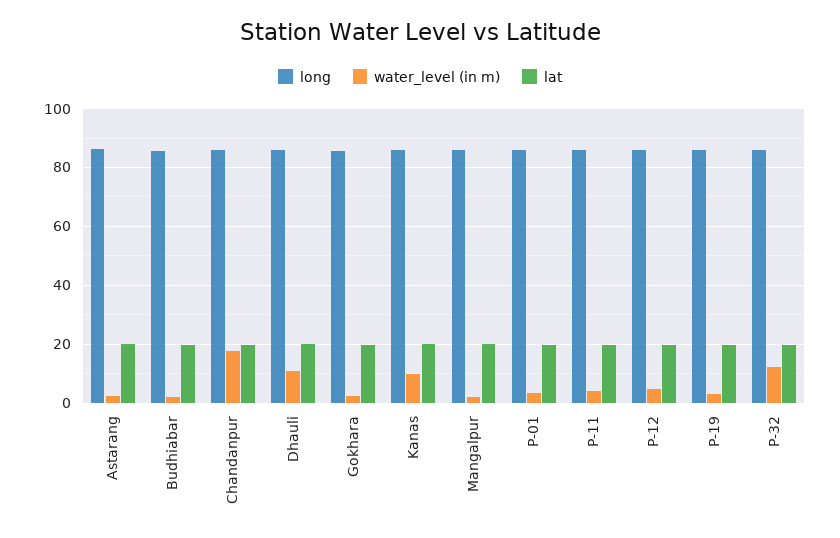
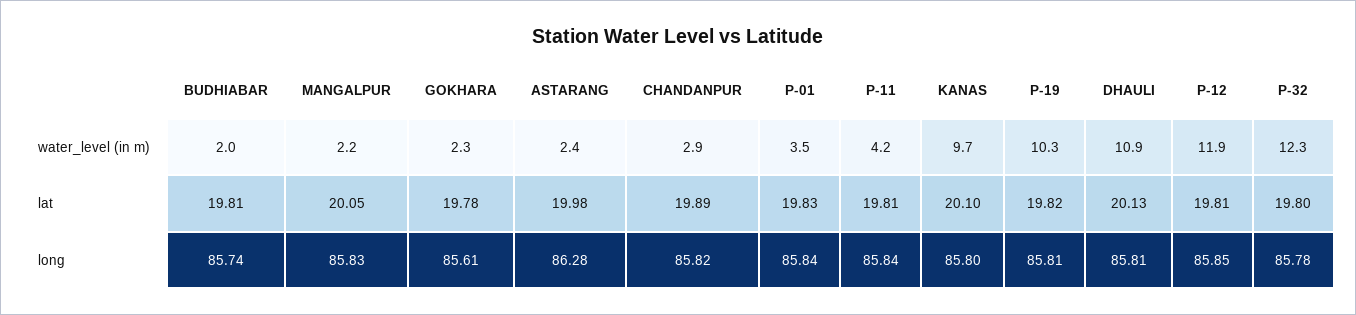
water_level (in m), Chandanpur: 17.5 -> 2.9
water_level (in m), P-12: 5 -> 11.9
water_level (in m), P-19: 2.5 -> 10.3

